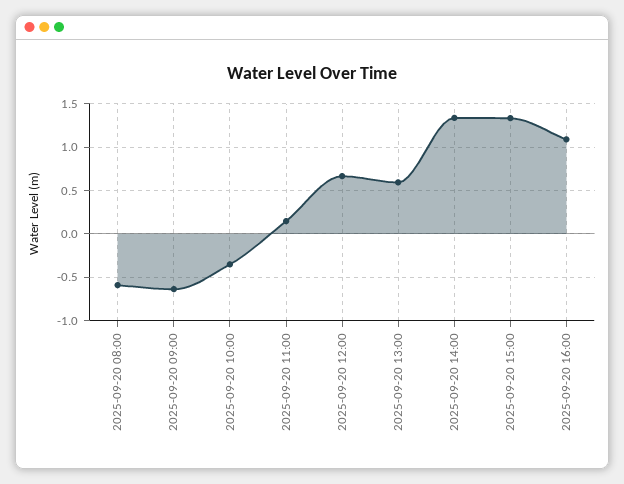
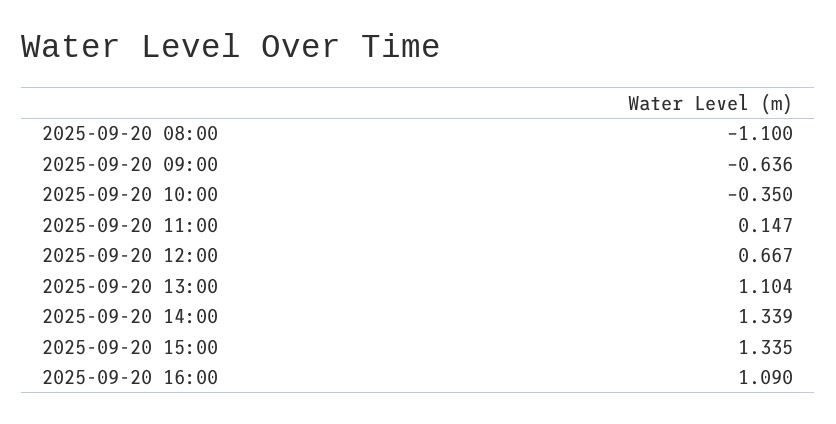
2025-09-20 08:00: -0.6 -> -1.1
2025-09-20 13:00: 0.6 -> 1.104

